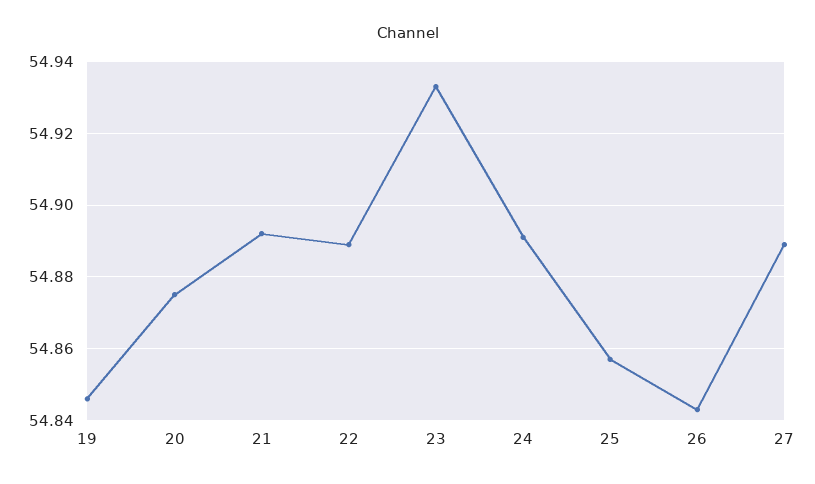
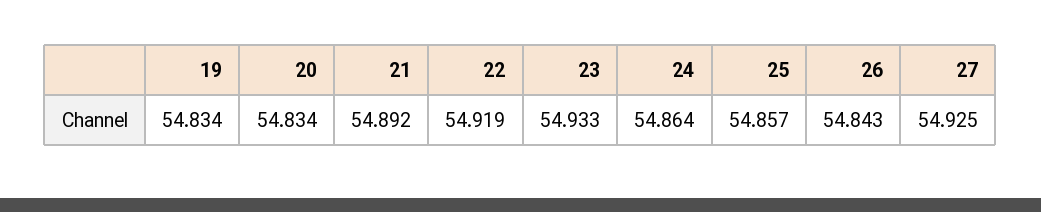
19: 54.845 -> 54.834
20: 54.875 -> 54.834
22: 54.89 -> 54.919
24: 54.89 -> 54.864
27: 54.89 -> 54.925

